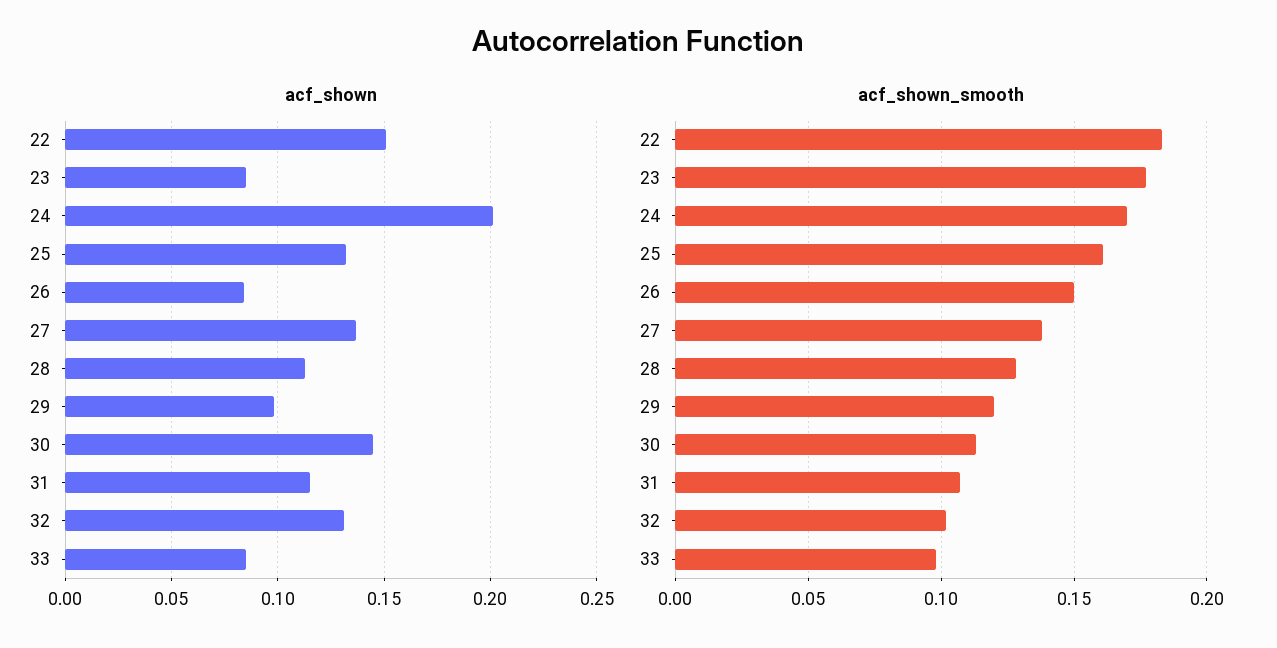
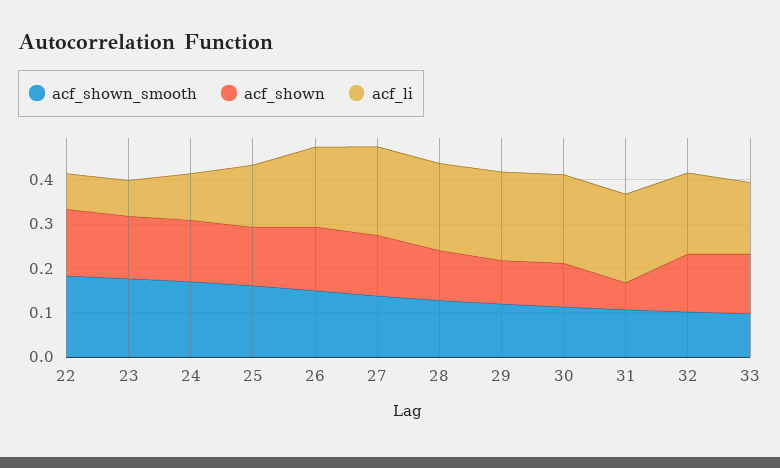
acf_shown, 23: 0.085 -> 0.14
acf_shown, 24: 0.2 -> 0.14
acf_shown, 26: 0.085 -> 0.14
acf_shown, 30: 0.145 -> 0.1
acf_shown, 31: 0.115 -> 0.06
acf_shown, 33: 0.085 -> 0.14
acf_li, 22: none -> 0.08
acf_li, 23: none -> 0.08
acf_li, 24: none -> 0.1
acf_li, 25: none -> 0.14
acf_li, 26: none -> 0.18
acf_li, 27: none -> 0.2
acf_li, 28: none -> 0.2
acf_li, 29: none -> 0.2
acf_li, 30: none -> 0.2
acf_li, 31: none -> 0.2
acf_li, 32: none -> 0.18
acf_li, 33: none -> 0.16

